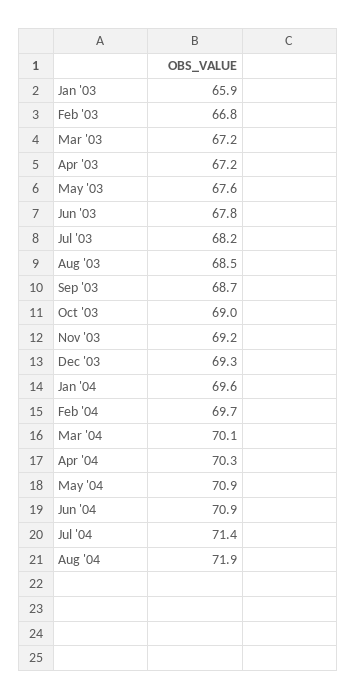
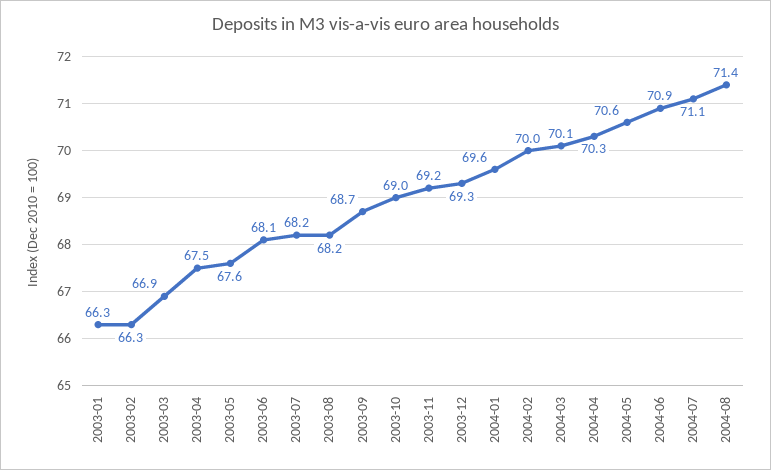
Jan '03: 65.9 -> 66.3
Feb '03: 66.8 -> 66.3
Mar '03: 67.2 -> 66.9
Apr '03: 67.2 -> 67.5
Jun '03: 67.8 -> 68.1
Aug '03: 68.5 -> 68.2
Feb '04: 69.7 -> 70
May '04: 70.9 -> 70.6
Jul '04: 71.4 -> 71.1
Aug '04: 71.9 -> 71.4

